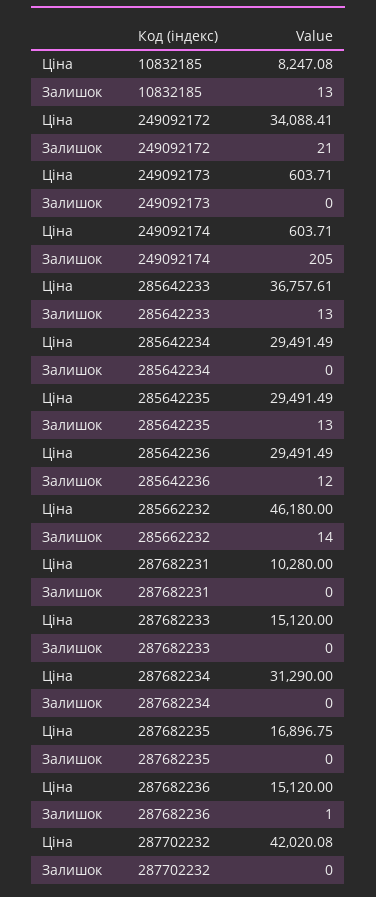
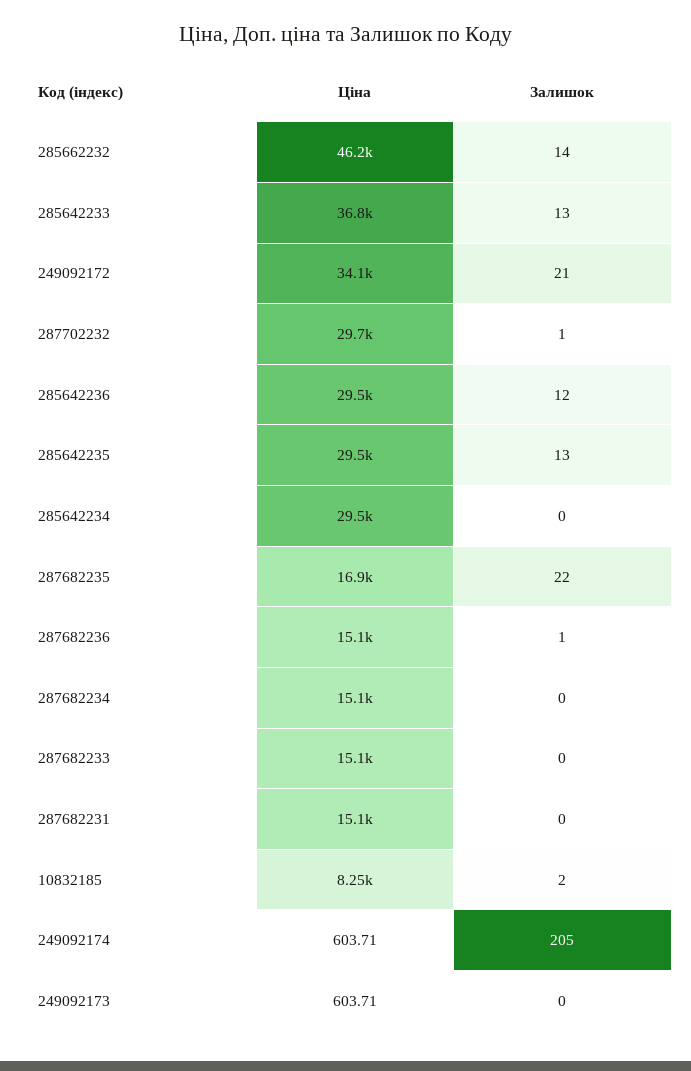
Залишок, 10832185: 13 -> 2
Ціна, 287682231: 10280 -> 15100
Ціна, 287682234: 31290 -> 15100
Залишок, 287682235: 0 -> 22
Ціна, 287702232: 42020.08 -> 29700
Залишок, 287702232: 0 -> 1

